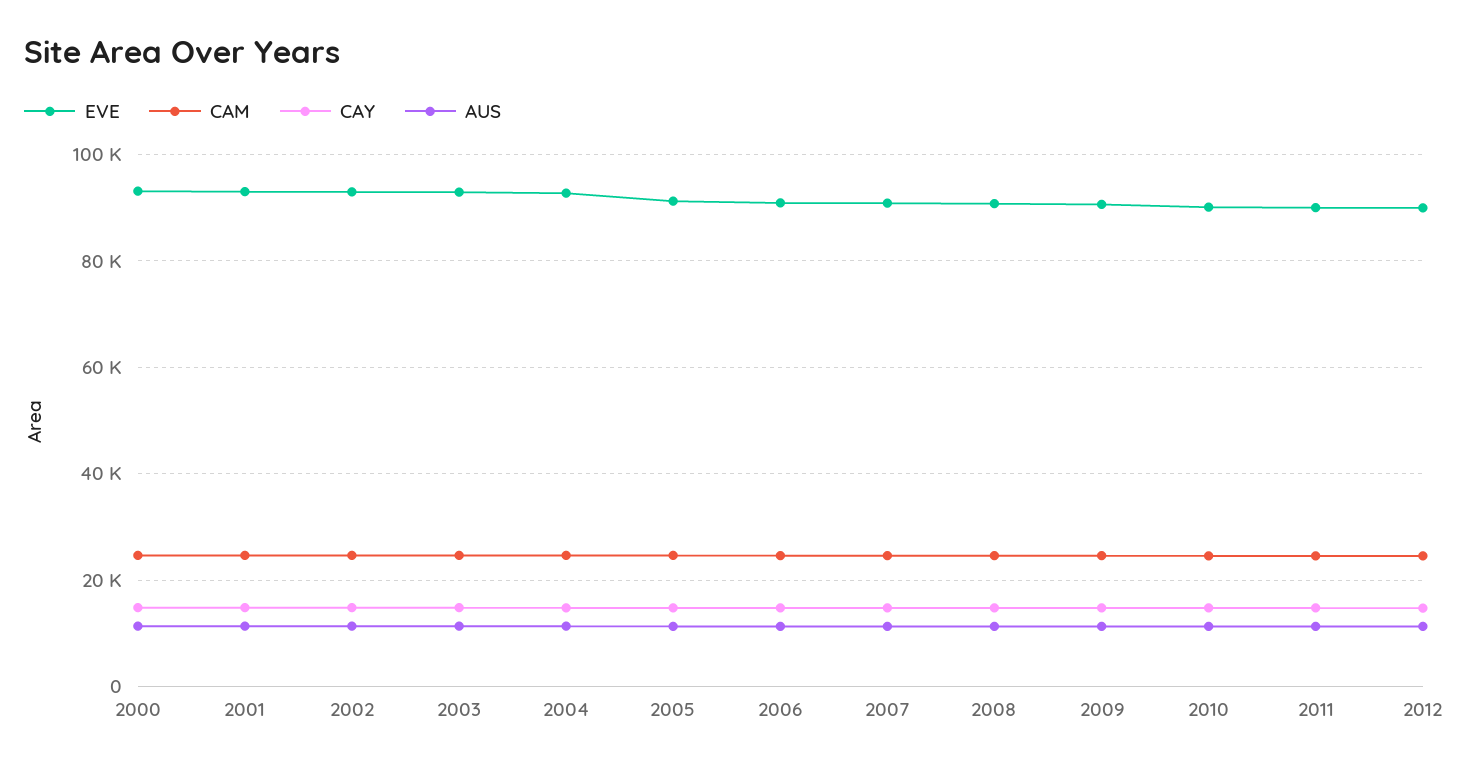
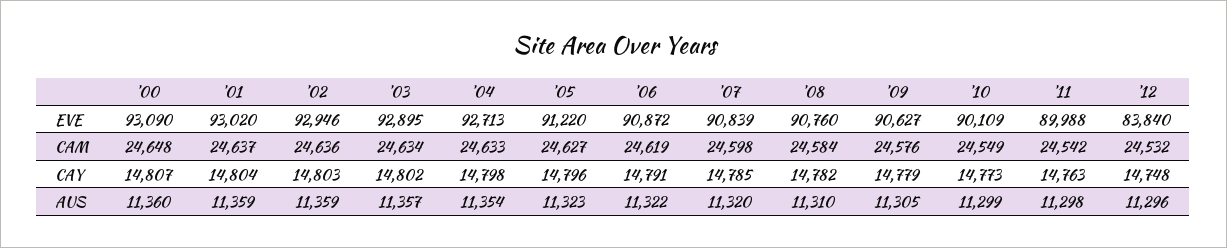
EVE, 2012: 90000 -> 83840

